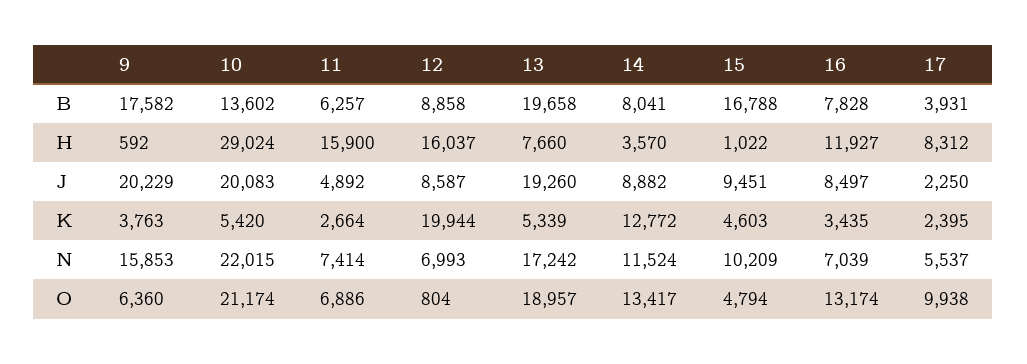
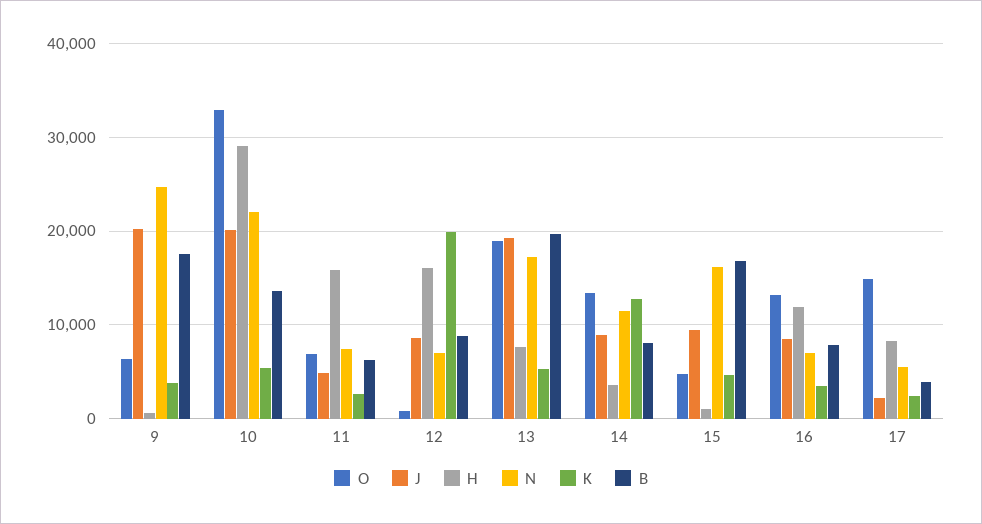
N, 9: 15853 -> 25000
N, 15: 10209 -> 16000
O, 10: 21174 -> 33000
O, 17: 9938 -> 15000

